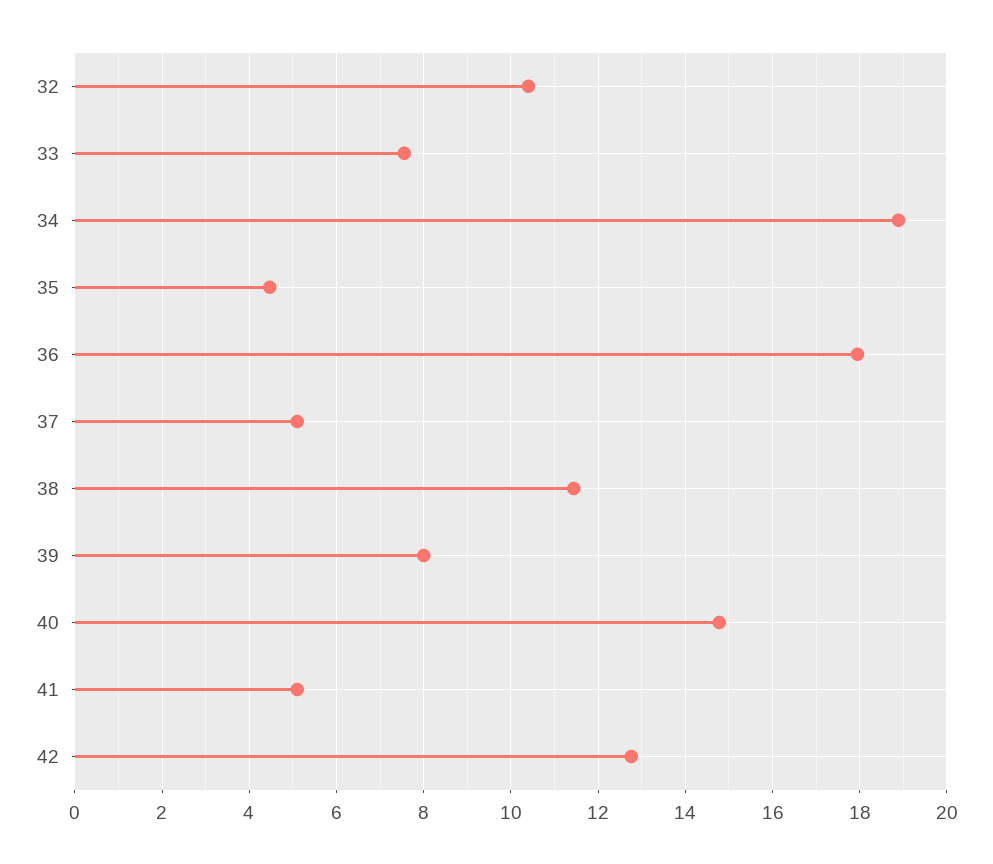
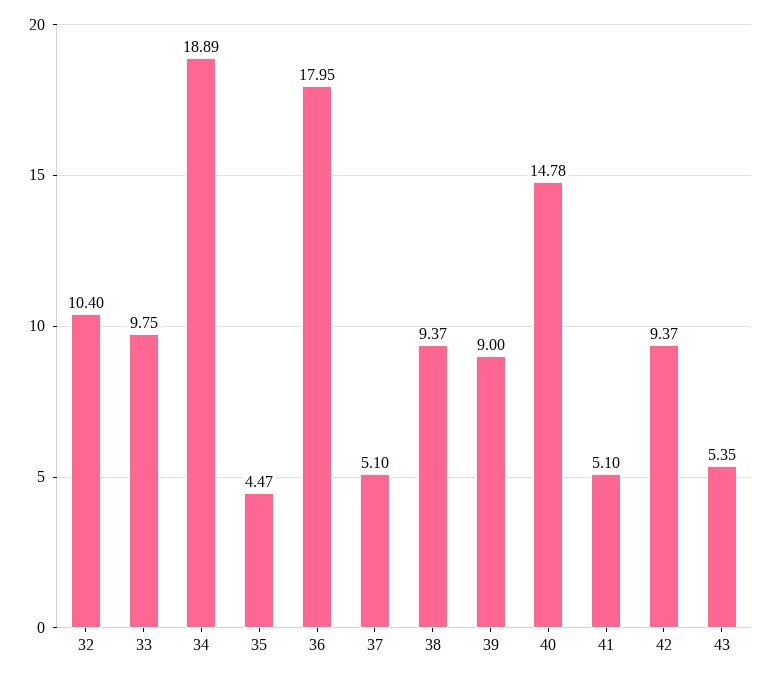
33: 7.6 -> 9.75
38: 11.4 -> 9.37
39: 8 -> 9
42: 12.8 -> 9.37
43: none -> 5.35

